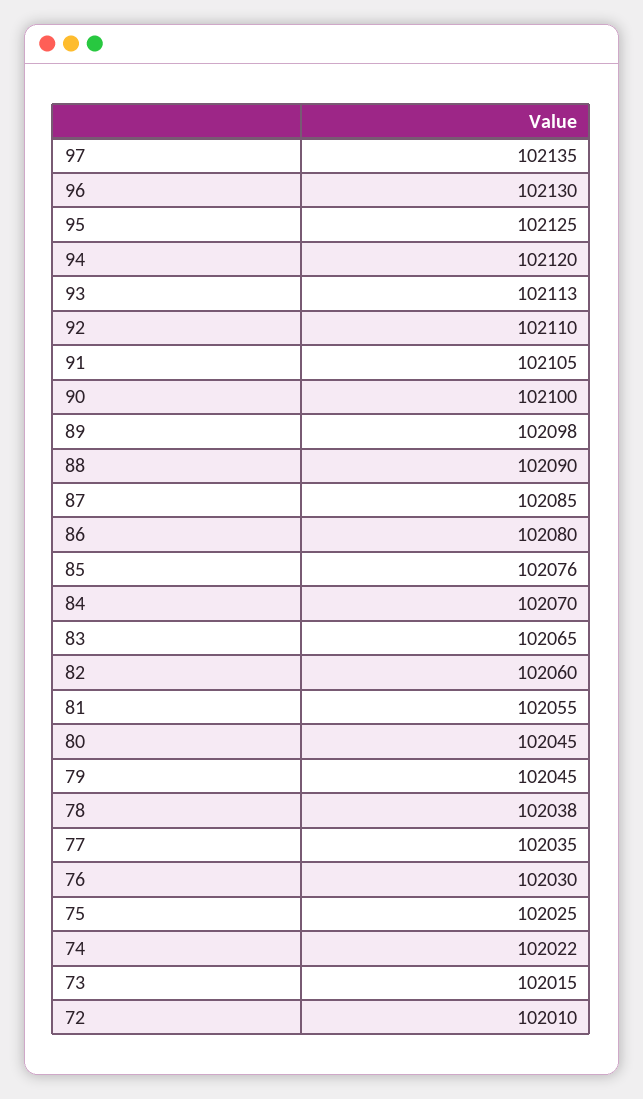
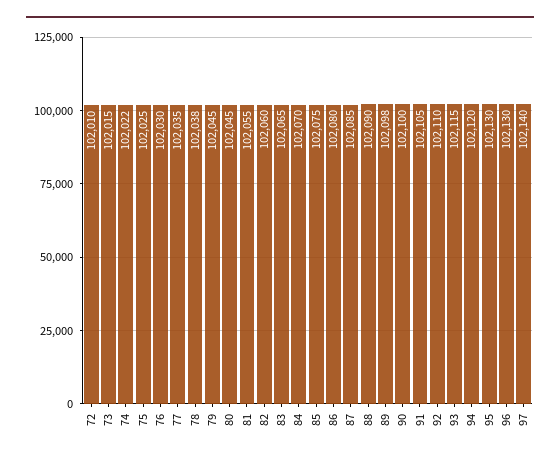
97: 102135 -> 102140
95: 102125 -> 102130
93: 102113 -> 102115
85: 102076 -> 102075

